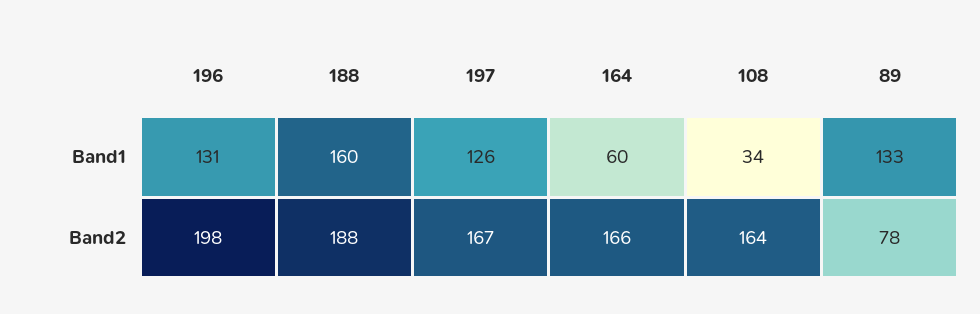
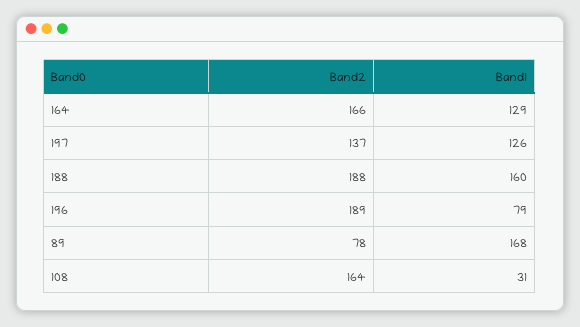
196, Band1: 131 -> 79
164, Band1: 60 -> 129
108, Band1: 34 -> 31
89, Band1: 133 -> 168
196, Band2: 198 -> 189
197, Band2: 167 -> 137

